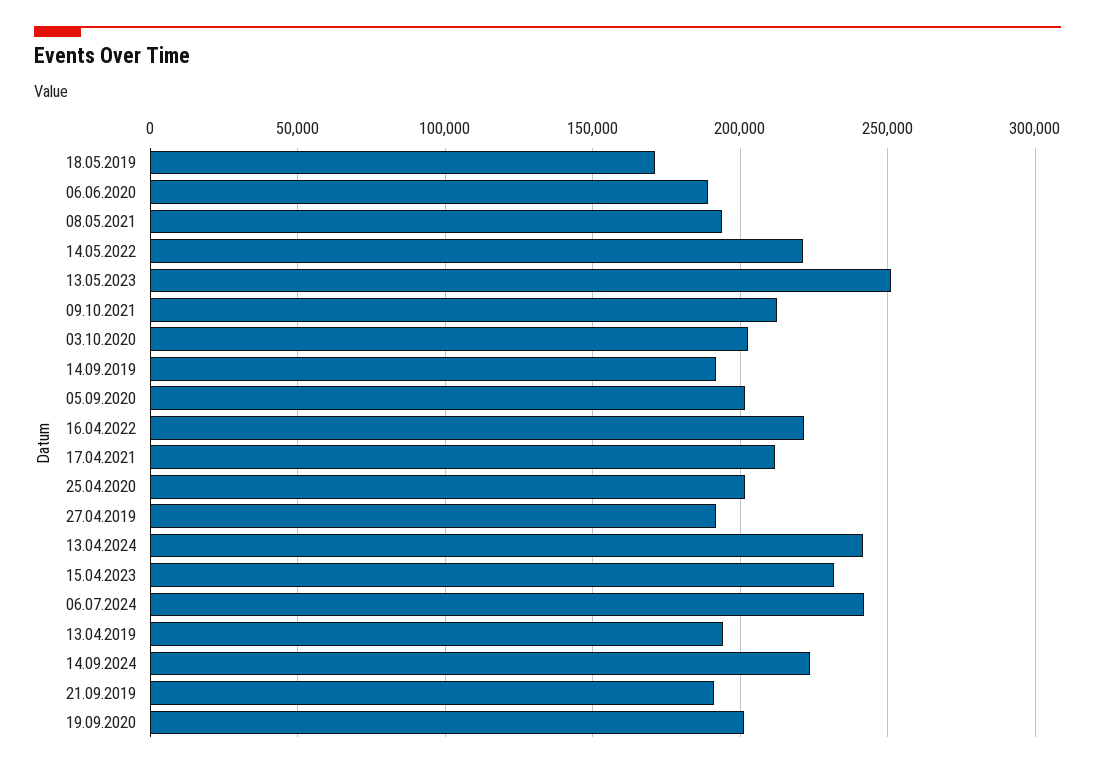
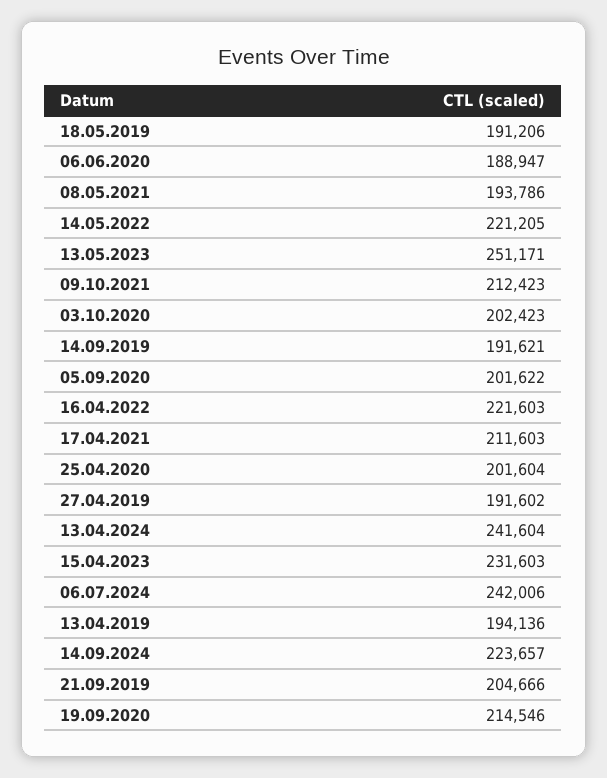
18.05.2019: 170000 -> 191206
21.09.2019: 190000 -> 204666
19.09.2020: 200000 -> 214546

